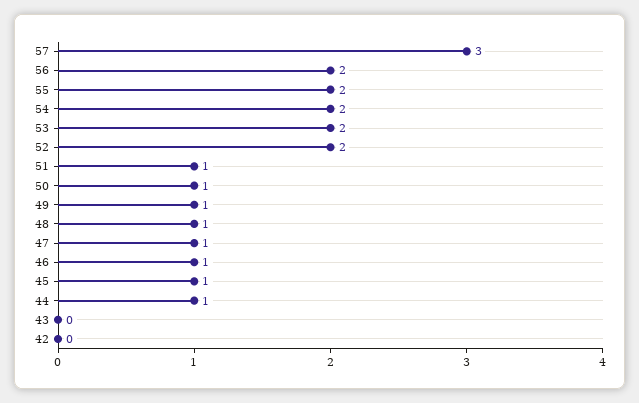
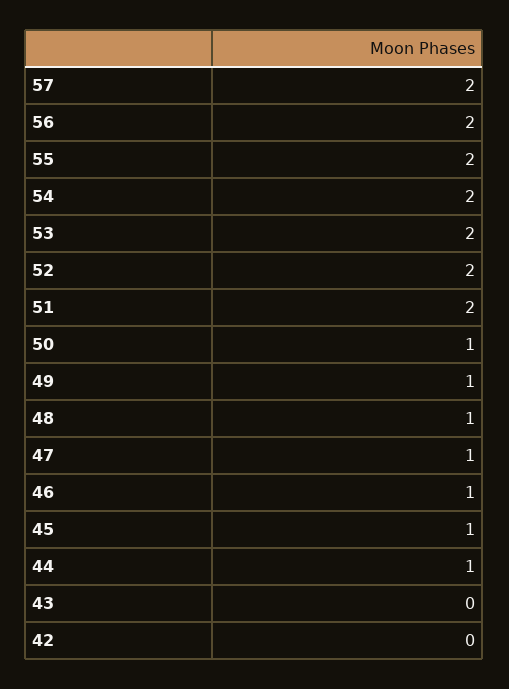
57: 3 -> 2
51: 1 -> 2

